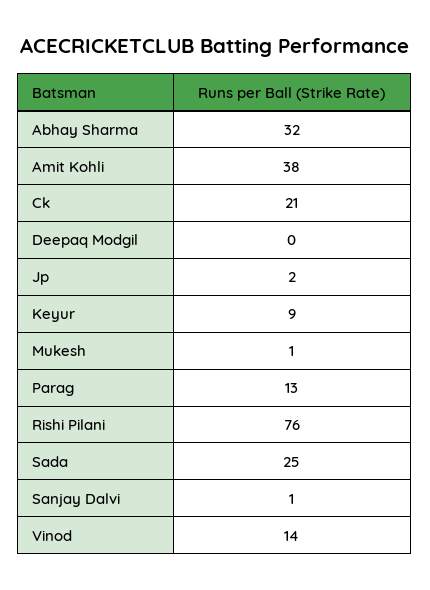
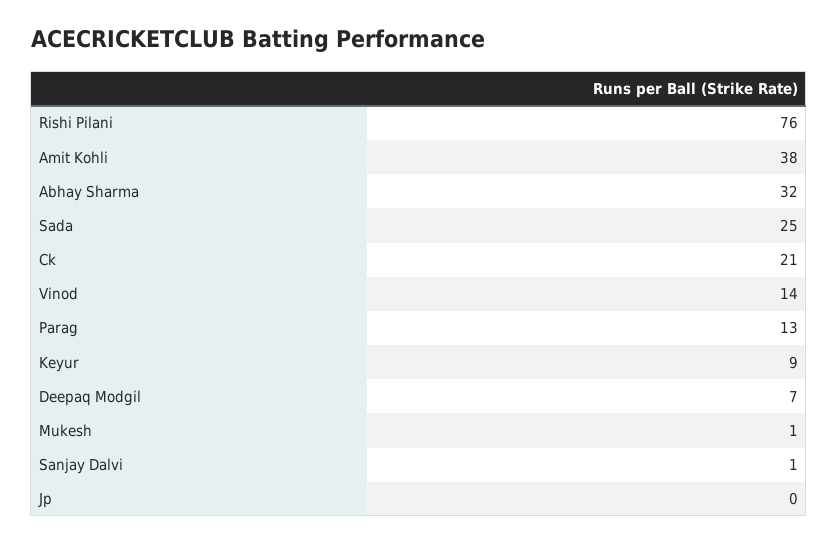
Deepaq Modgil: 0 -> 7
Jp: 2 -> 0

